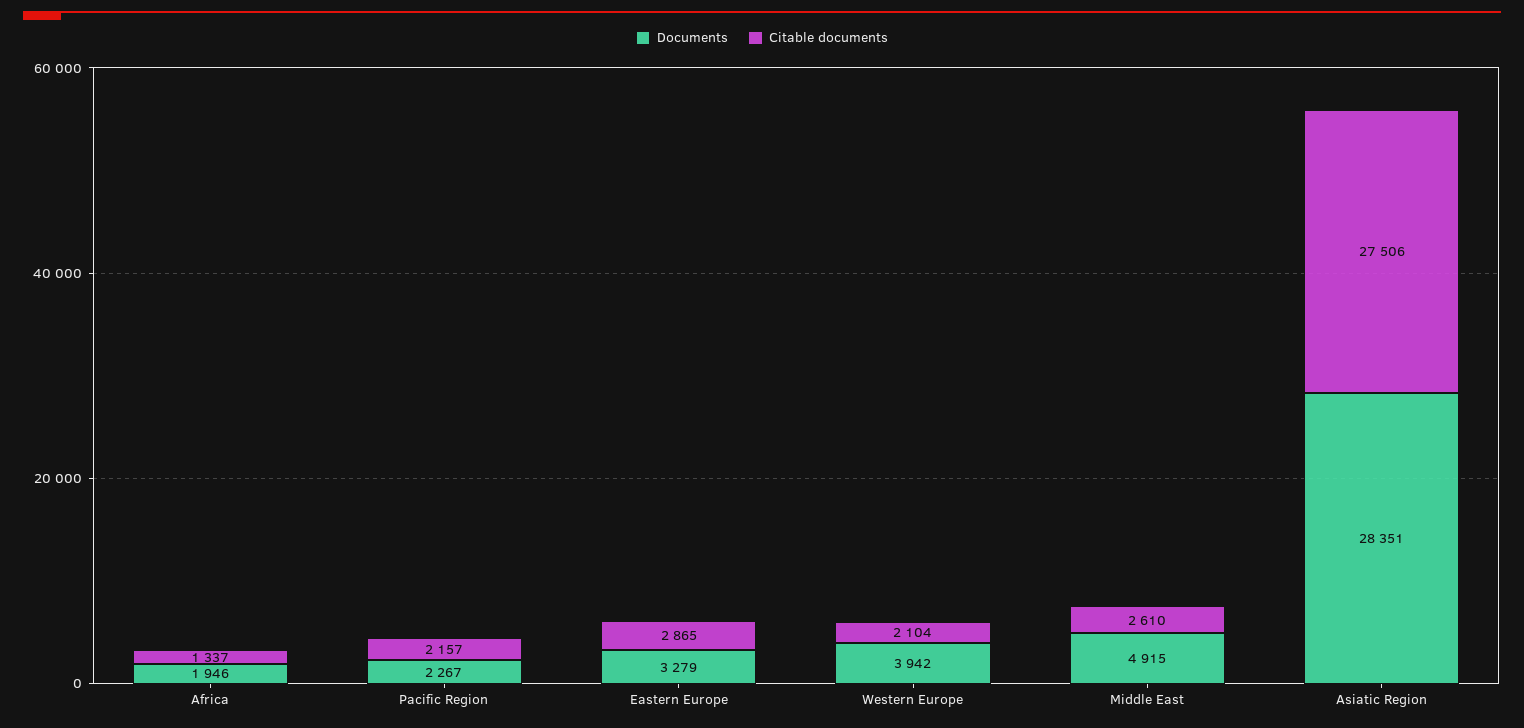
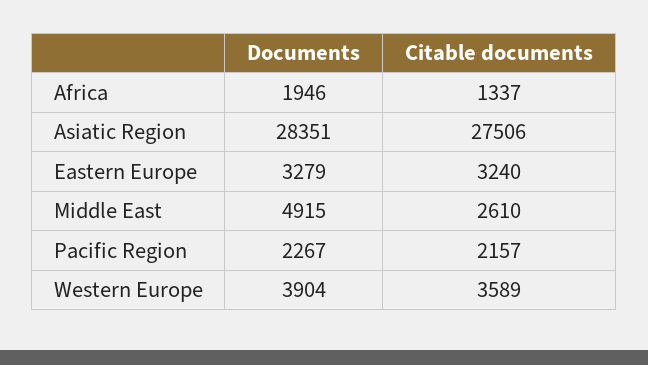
Citable documents, Eastern Europe: 2865 -> 3240
Documents, Western Europe: 3942 -> 3904
Citable documents, Western Europe: 2104 -> 3589

